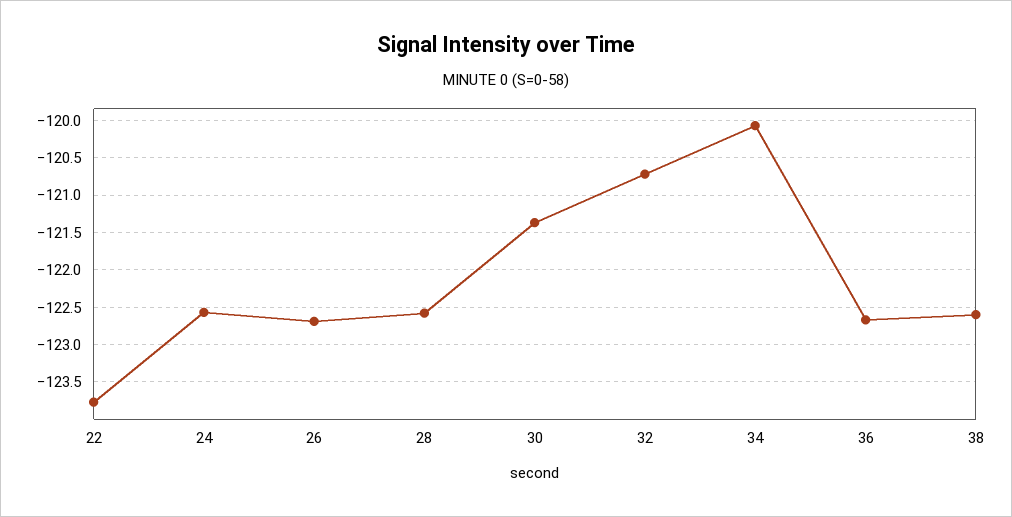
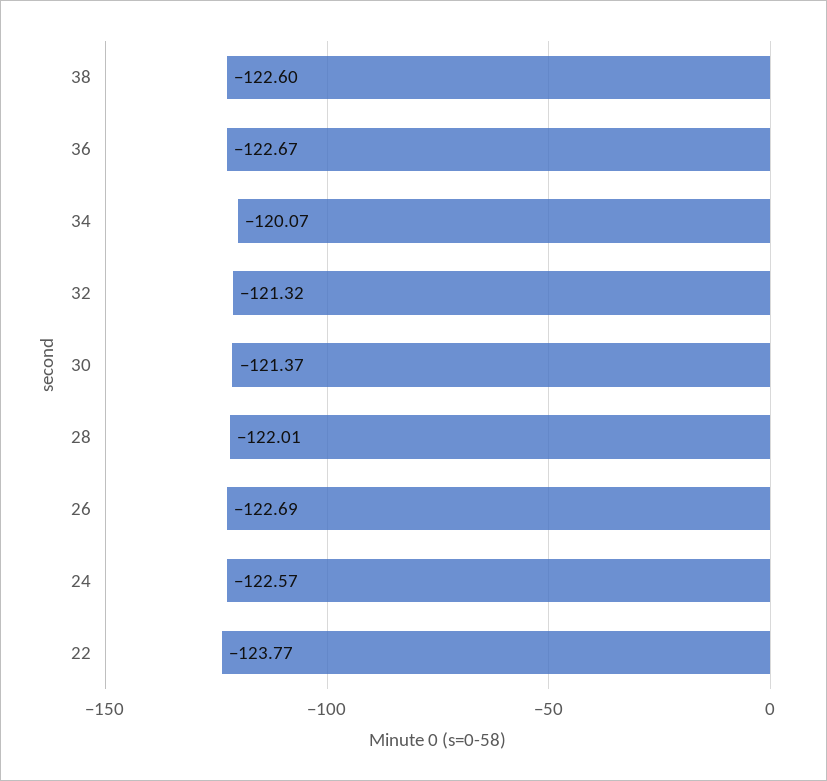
28: -122.6 -> -122.01
32: -120.7 -> -121.32

